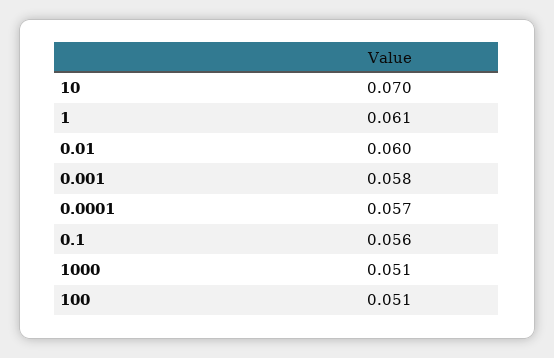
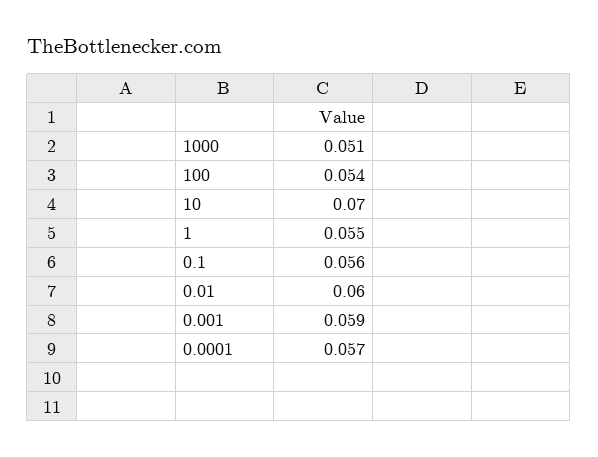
1: 0.061 -> 0.055
0.001: 0.058 -> 0.059
100: 0.051 -> 0.054

